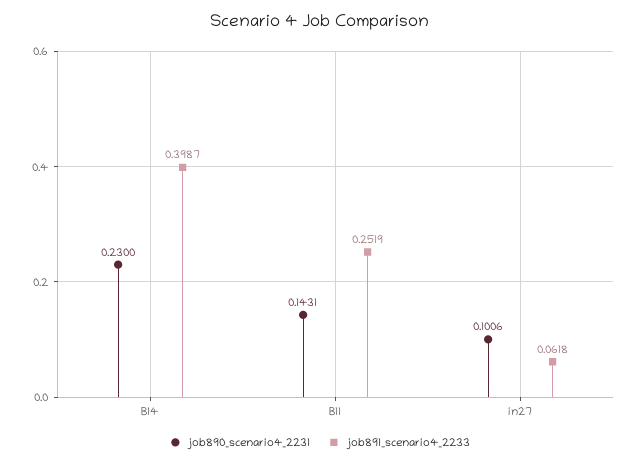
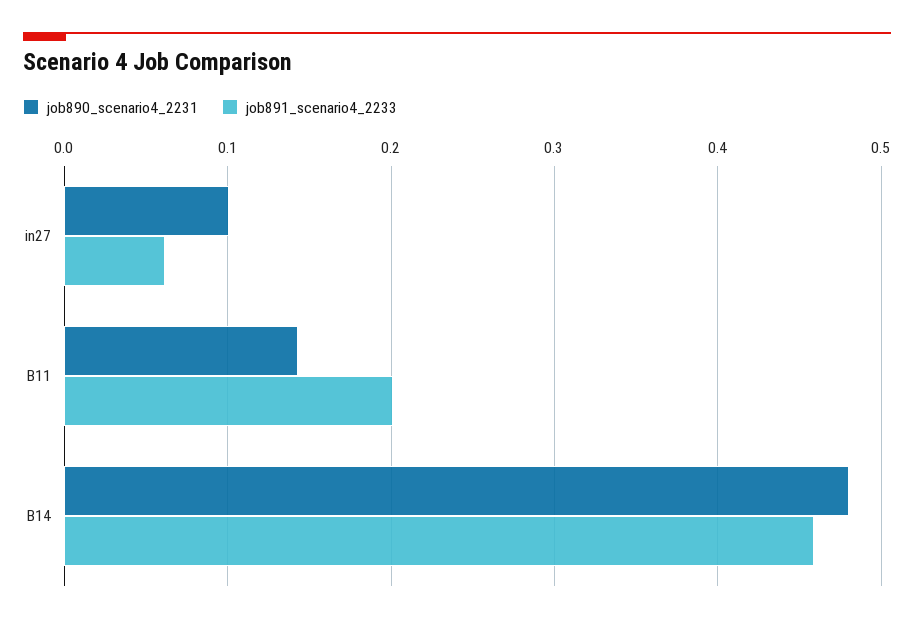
job890_scenario4_2231, B14: 0.23 -> 0.48
job891_scenario4_2233, B14: 0.3987 -> 0.46
job891_scenario4_2233, B11: 0.2519 -> 0.2

